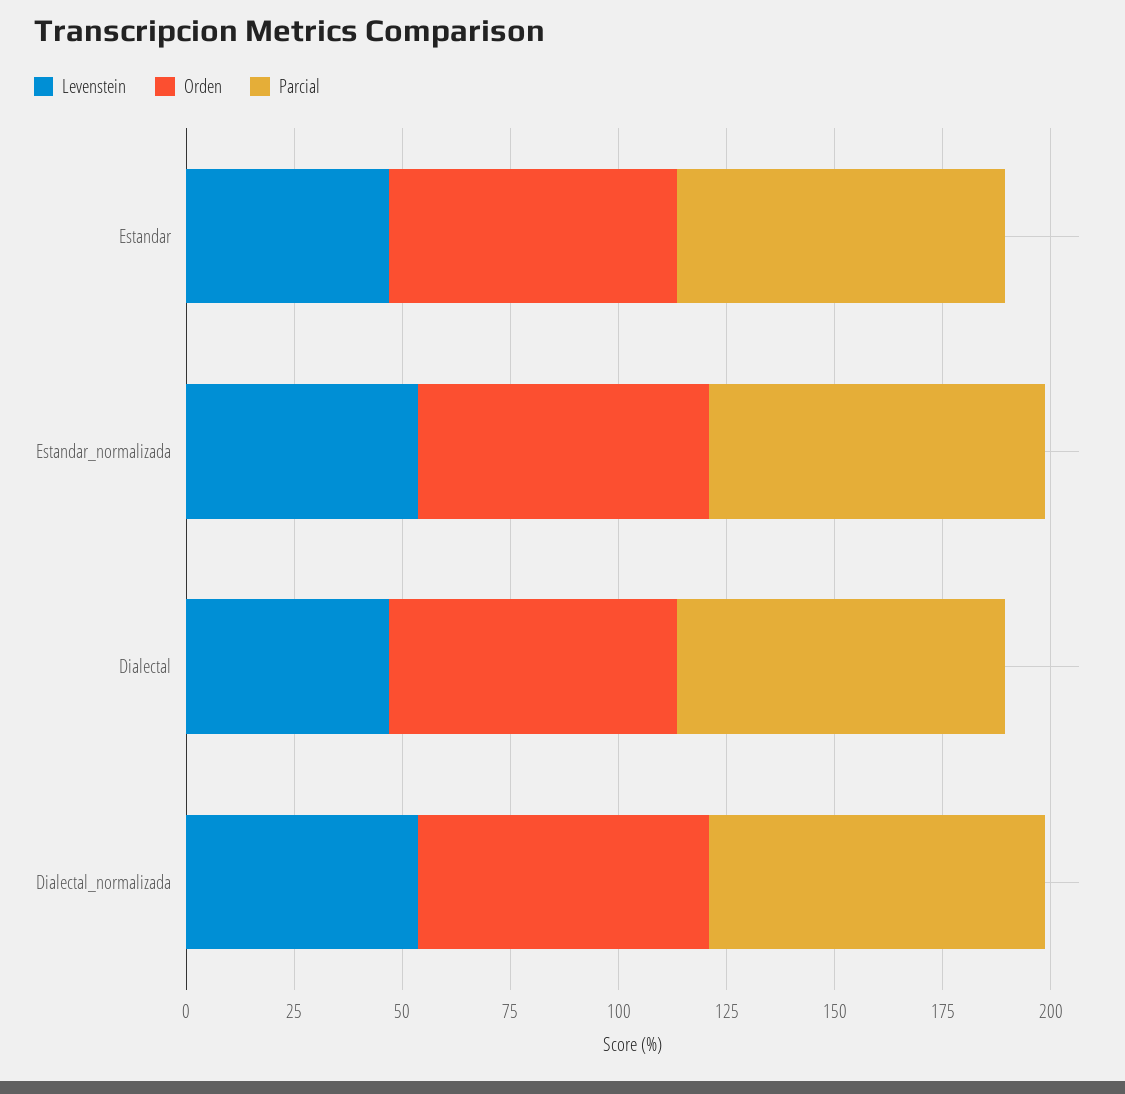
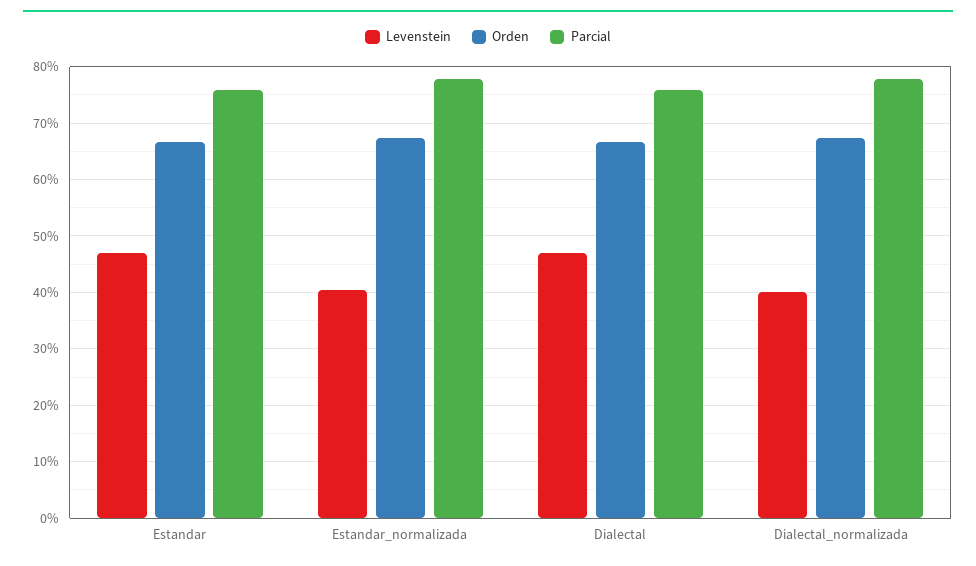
Levenstein, Estandar_normalizada: 55 -> 40
Levenstein, Dialectal_normalizada: 55 -> 40

